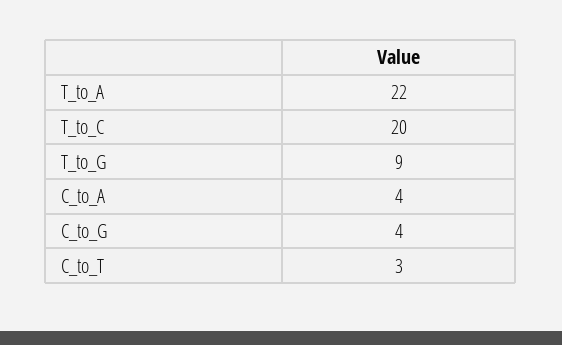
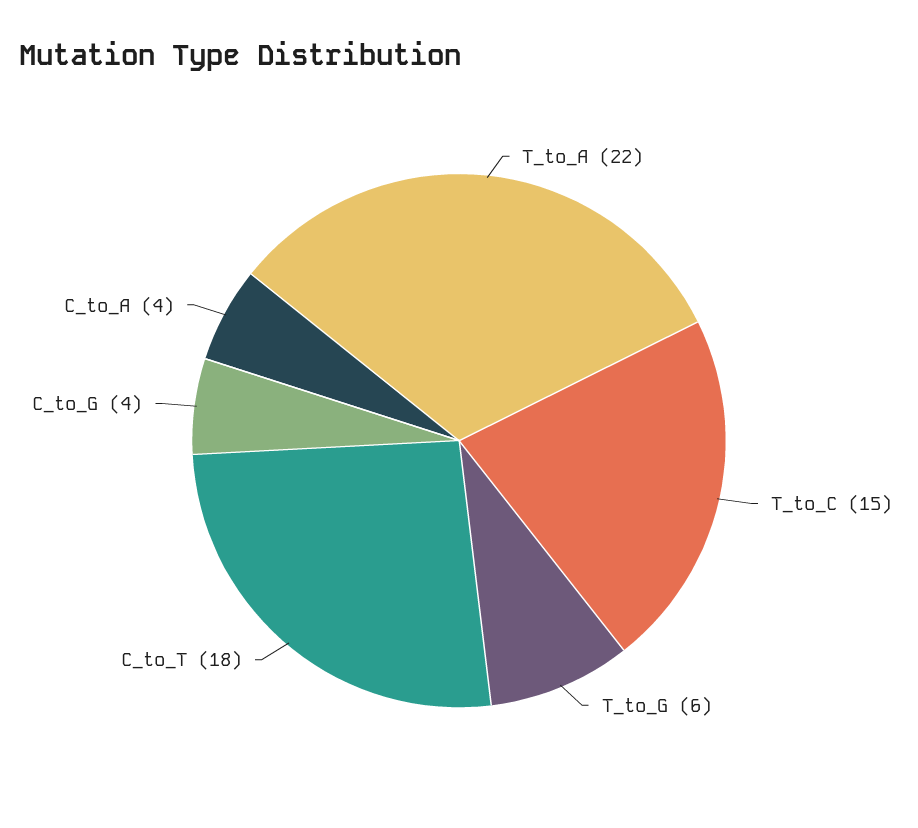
T_to_C: 20 -> 15
T_to_G: 9 -> 6
C_to_T: 3 -> 18

